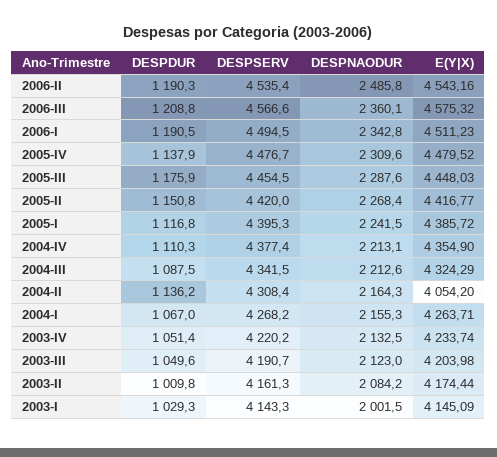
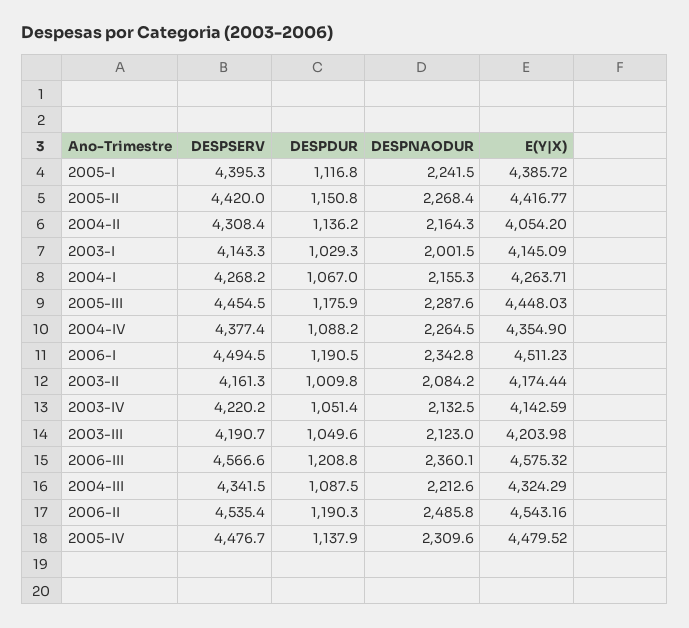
DESPDUR, 2004-IV: 1110.3 -> 1088.2
DESPNAODUR, 2004-IV: 2213.1 -> 2264.5
E(Y|X), 2003-IV: 4233.74 -> 4142.59

